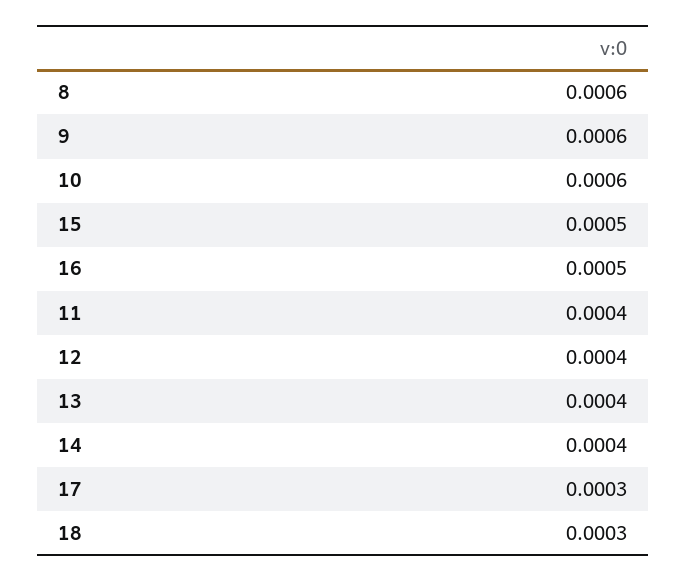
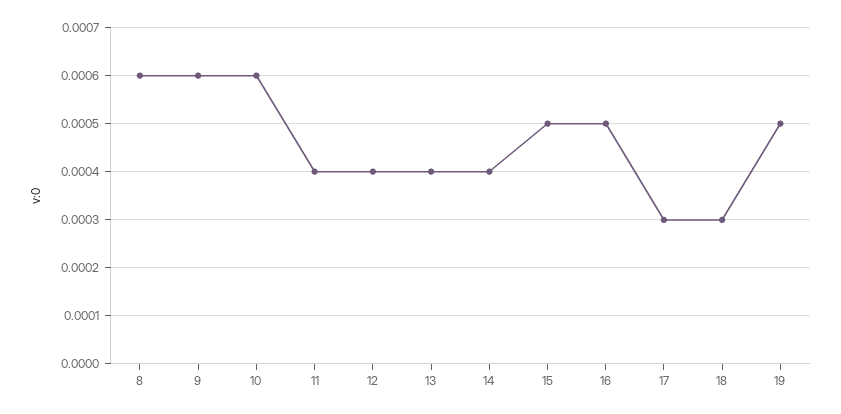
19: none -> 0.0005

